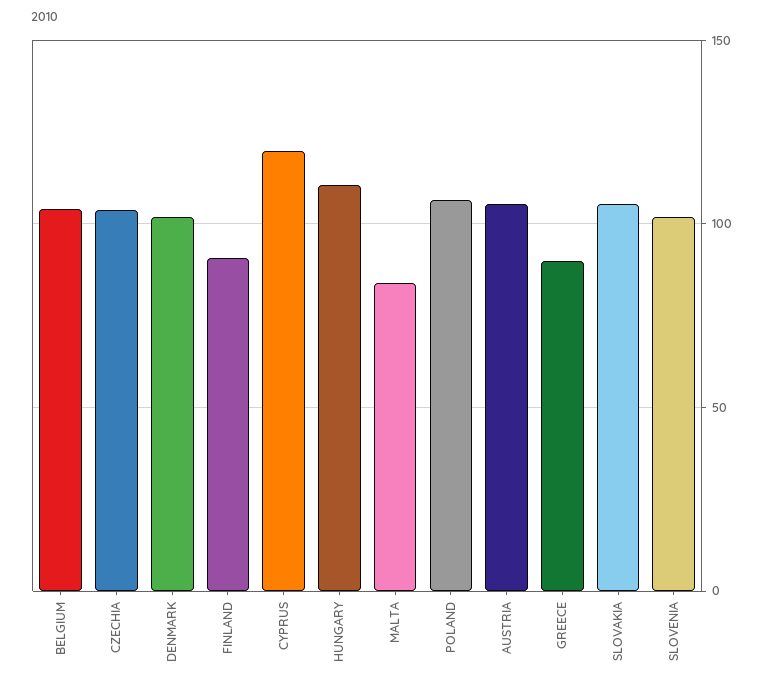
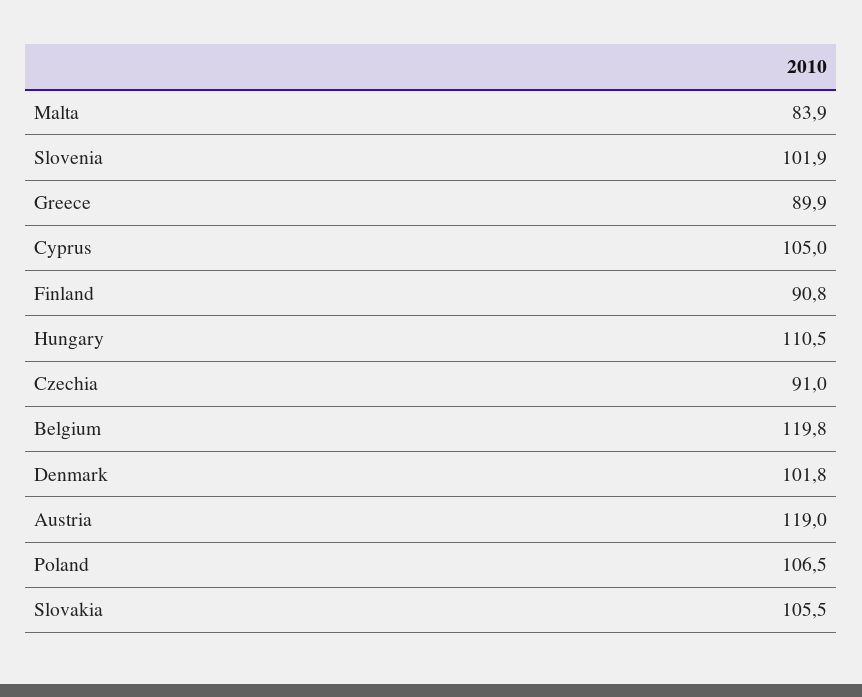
BELGIUM: 105 -> 119.8
CZECHIA: 105 -> 91
CYPRUS: 120 -> 105
AUSTRIA: 105 -> 119

